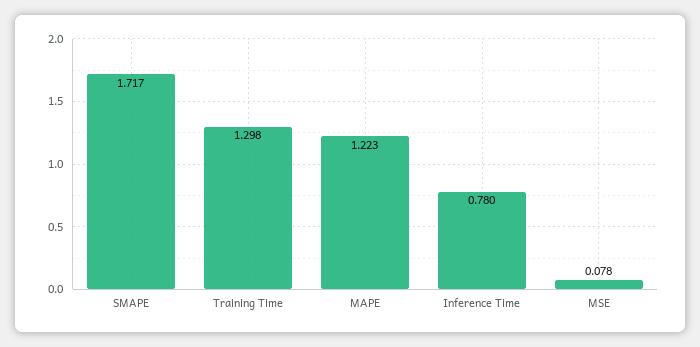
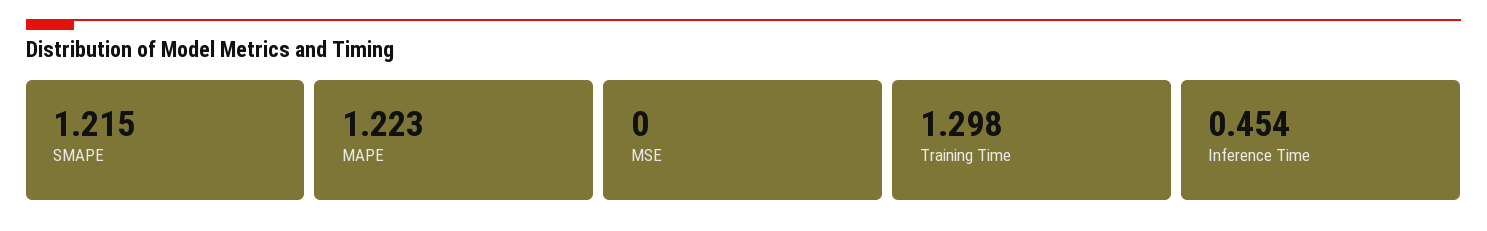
SMAPE: 1.717 -> 1.215
Inference Time: 0.78 -> 0.454
MSE: 0.078 -> 0

